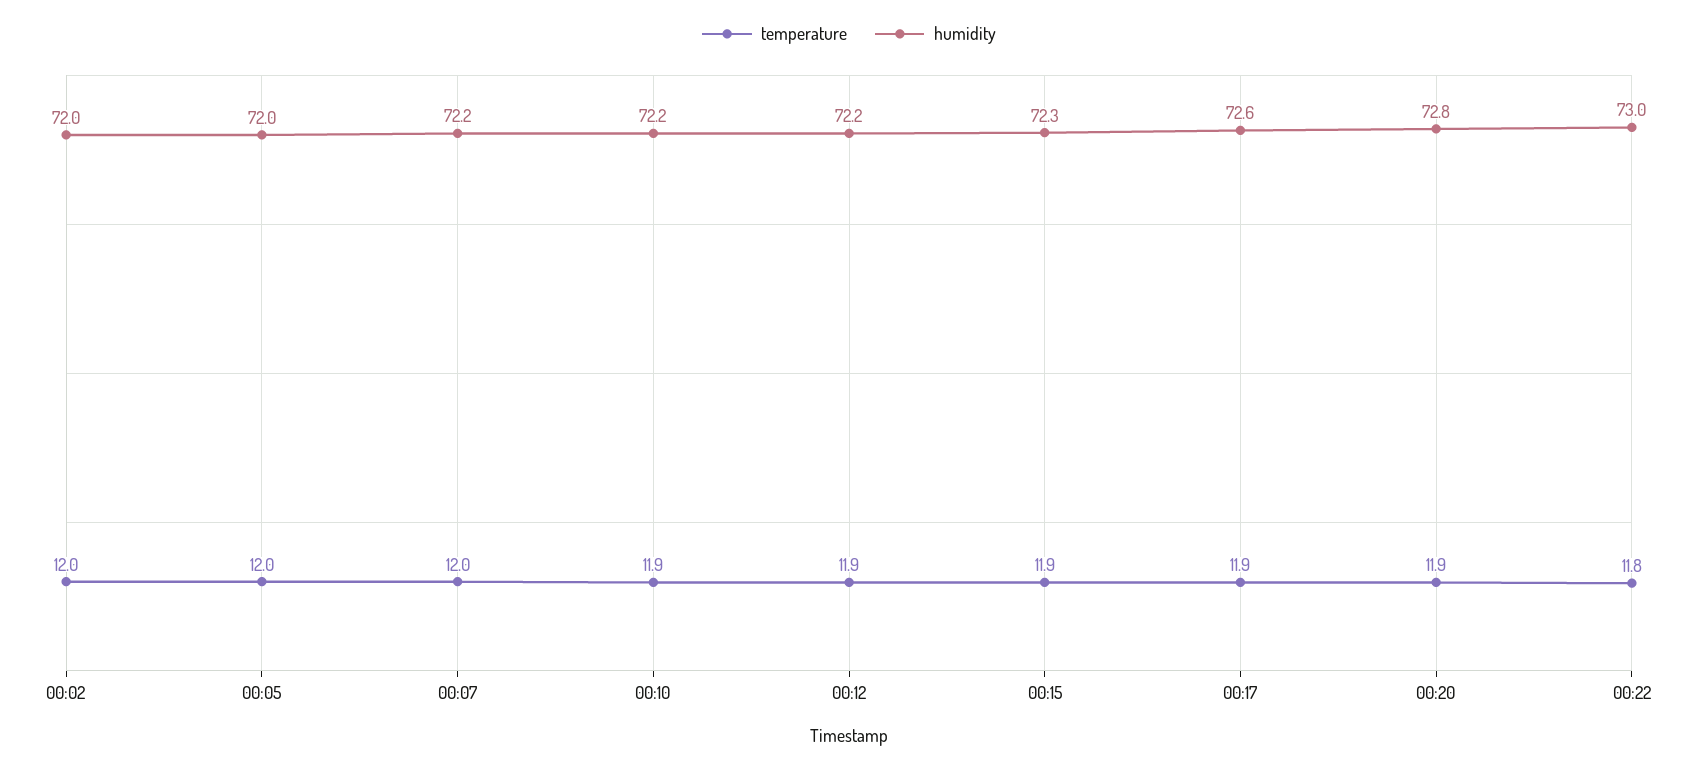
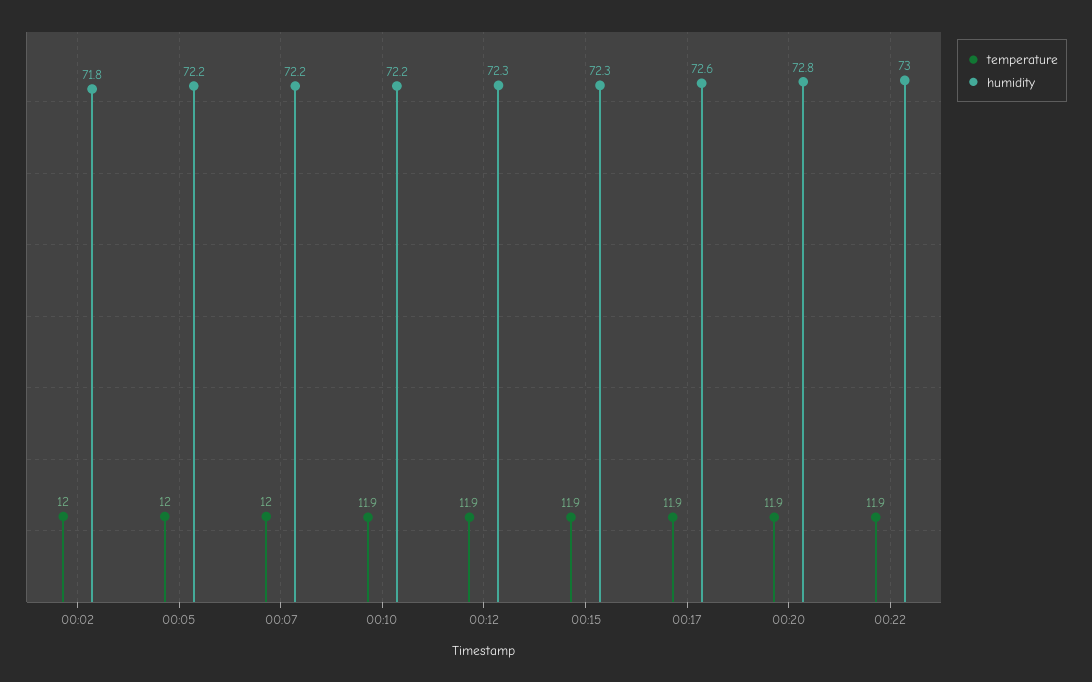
humidity, 00:02: 72 -> 71.8
humidity, 00:05: 72 -> 72.2
humidity, 00:12: 72.2 -> 72.3
temperature, 00:22: 11.8 -> 11.9

